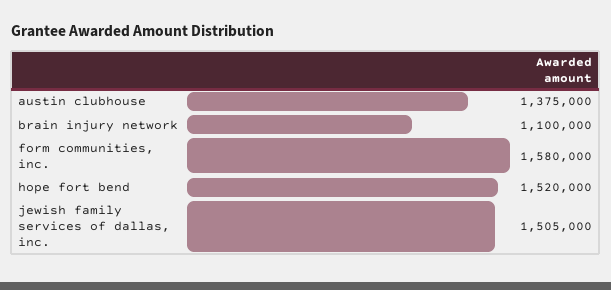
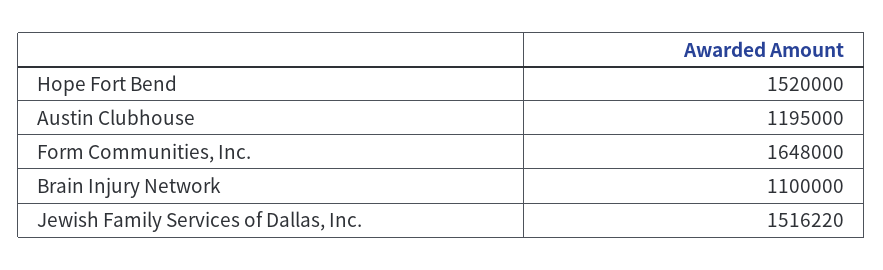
austin clubhouse: 1375000 -> 1195000
form communities, inc.: 1580000 -> 1648000
jewish family services of dallas, inc.: 1505000 -> 1516220

